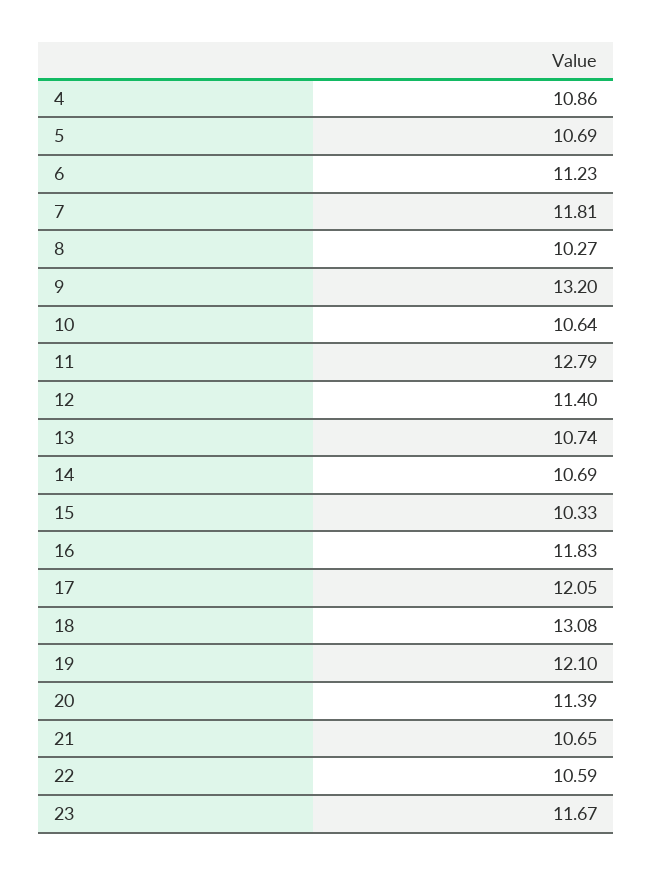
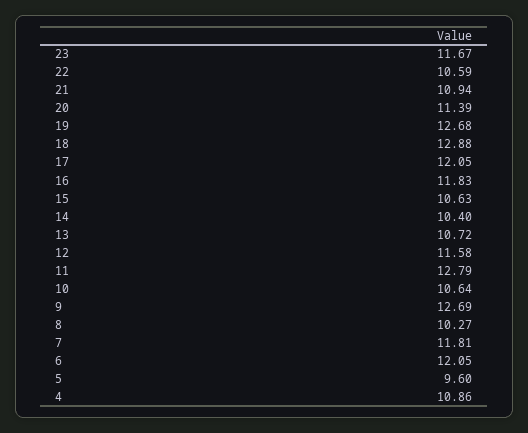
5: 10.69 -> 9.6
6: 11.23 -> 12.05
9: 13.2 -> 12.69
12: 11.4 -> 11.58
13: 10.74 -> 10.72
14: 10.69 -> 10.4
15: 10.33 -> 10.63
18: 13.08 -> 12.88
19: 12.1 -> 12.68
21: 10.65 -> 10.94

